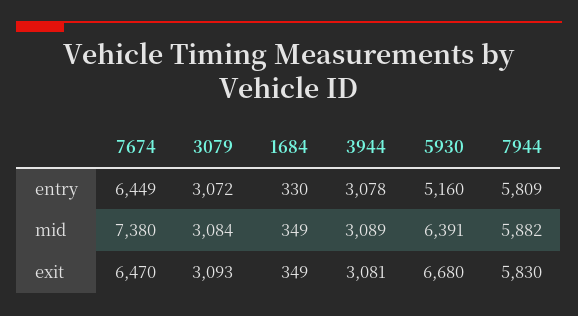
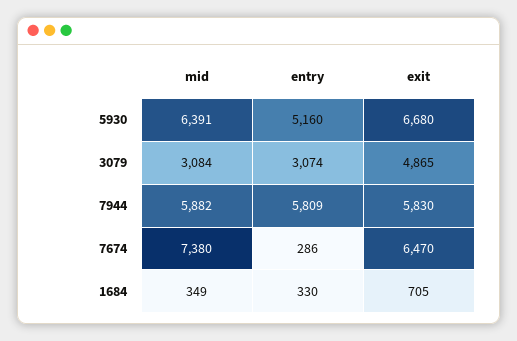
7674, entry: 6449 -> 286
3079, entry: 3072 -> 3074
3944, entry: 3078 -> none
3944, mid: 3089 -> none
3079, exit: 3093 -> 4865
1684, exit: 349 -> 705
3944, exit: 3081 -> none

